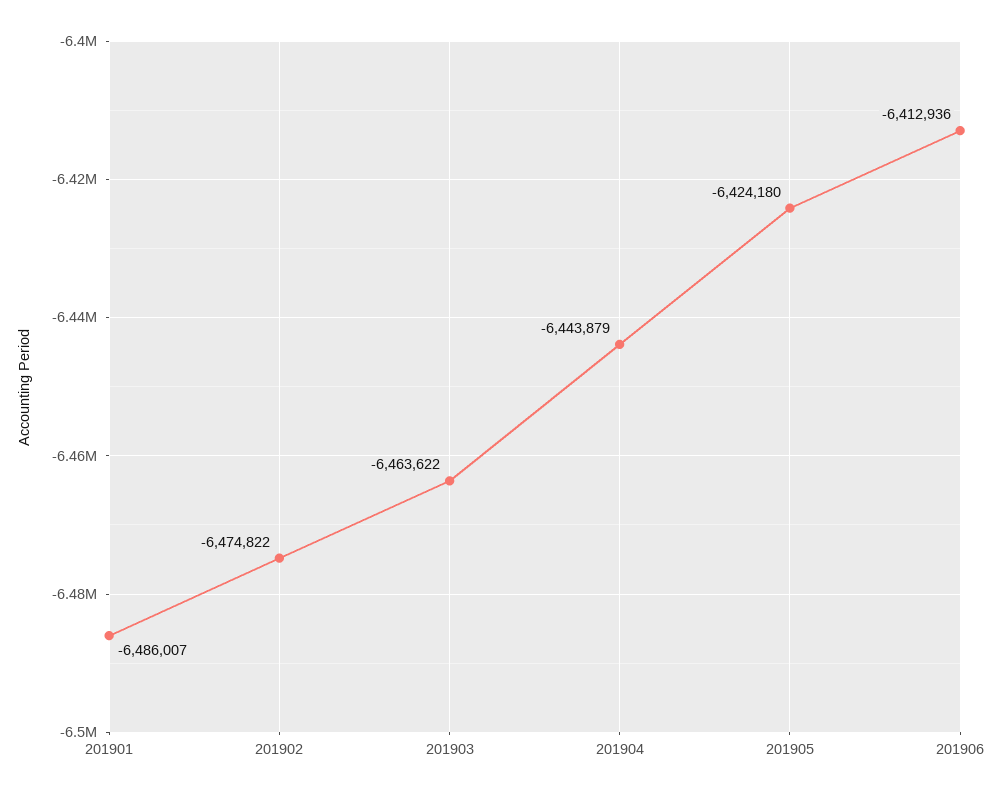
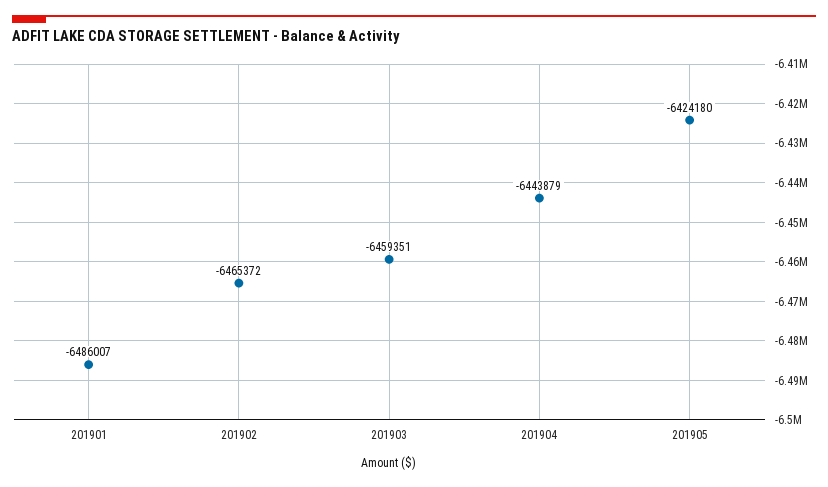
201902: -6474822 -> -6465372
201903: -6463622 -> -6459351
201906: -6412936 -> none

